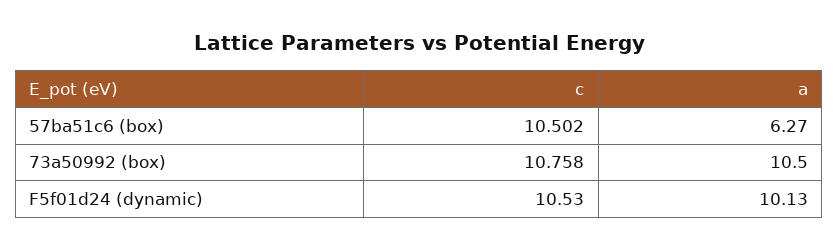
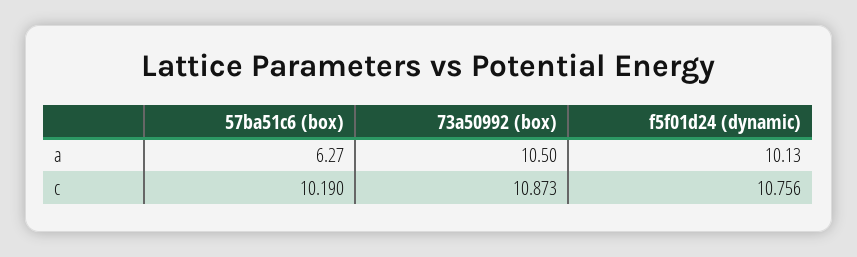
c, 57ba51c6 (box): 10.502 -> 10.19
c, 73a50992 (box): 10.758 -> 10.873
c, F5f01d24 (dynamic): 10.53 -> 10.756

